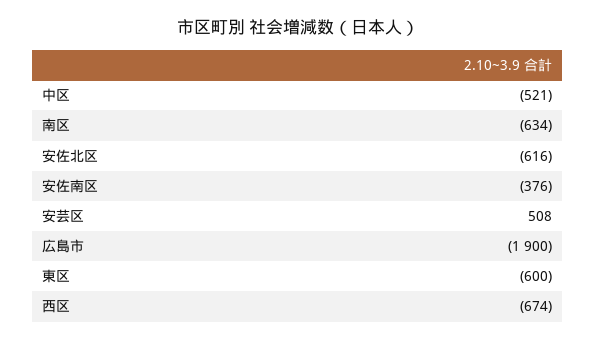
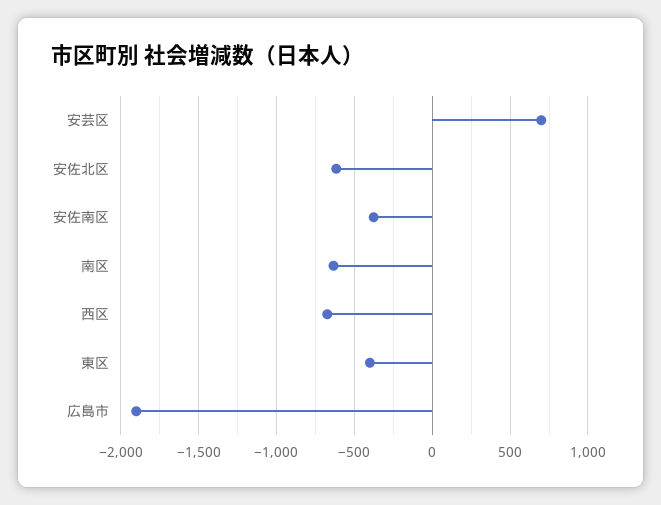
中区: -521 -> none
安芸区: 508 -> 700
東区: -600 -> -400

